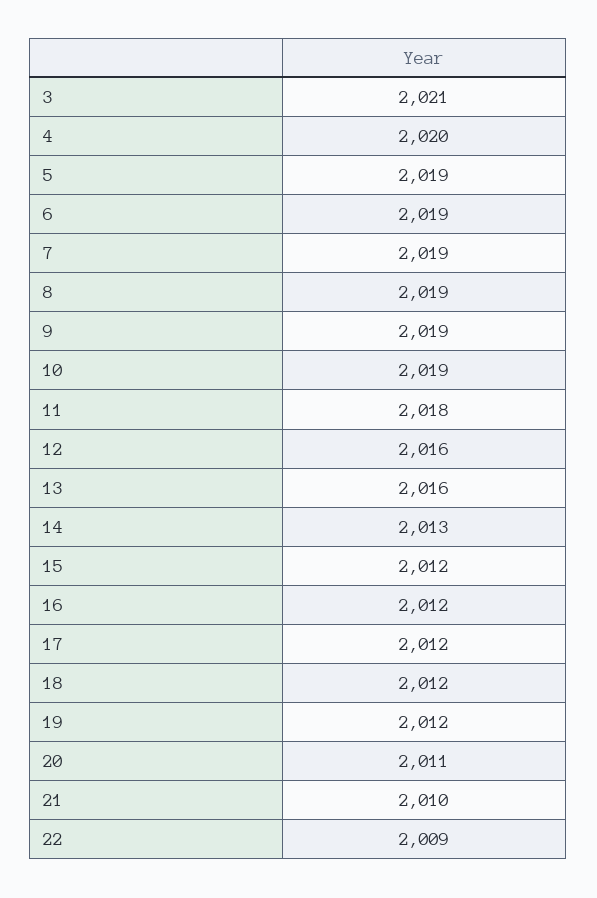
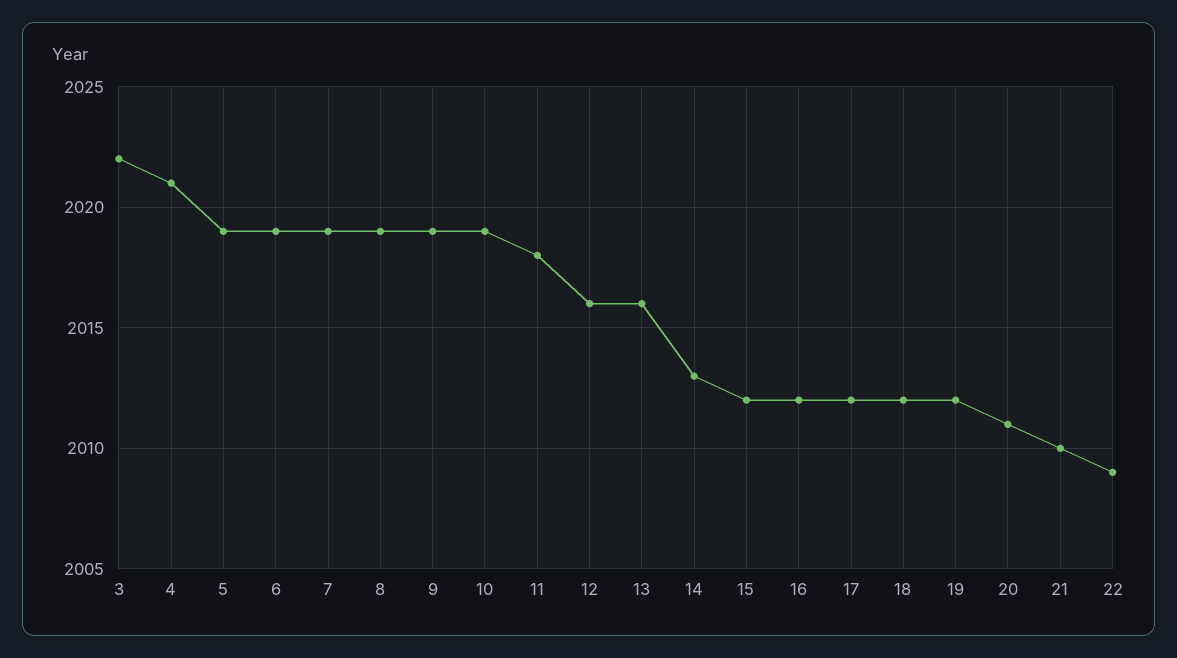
3: 2021 -> 2022
4: 2020 -> 2021

